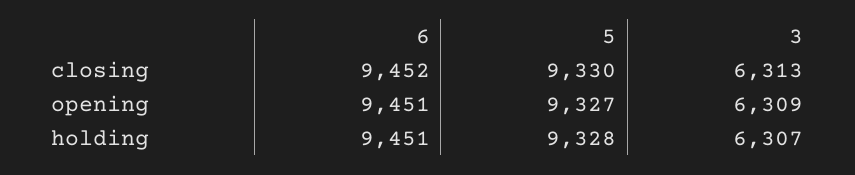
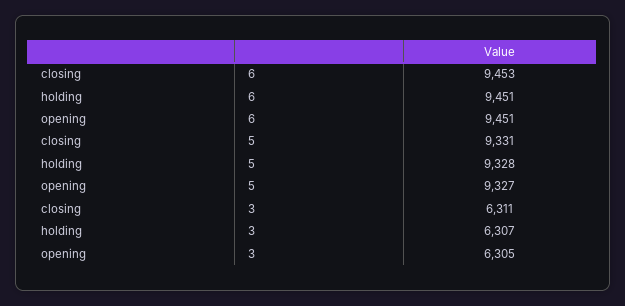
6, closing: 9452 -> 9453
5, closing: 9330 -> 9331
3, closing: 6313 -> 6311
3, opening: 6309 -> 6305

